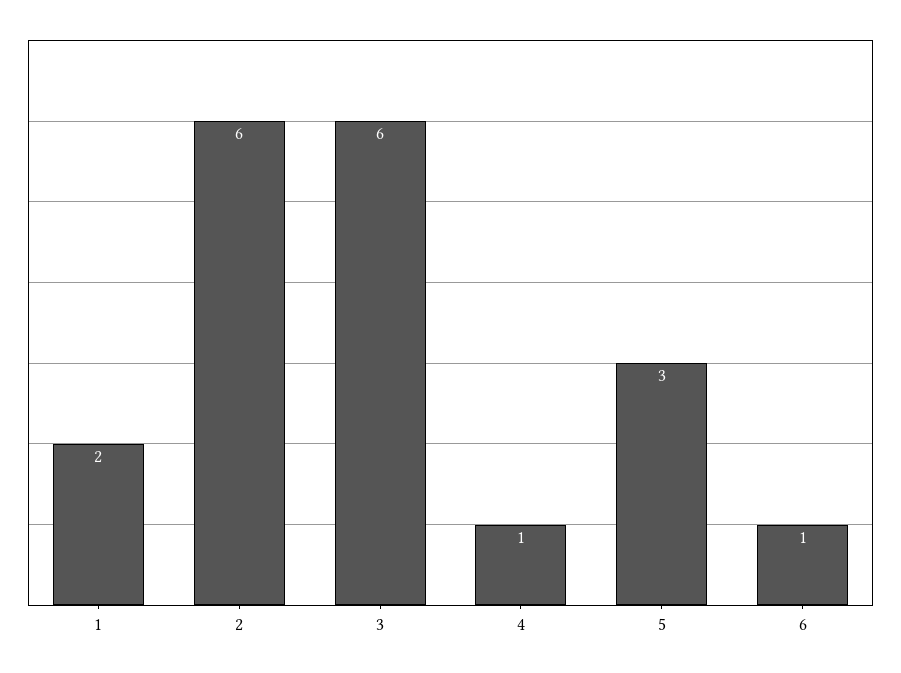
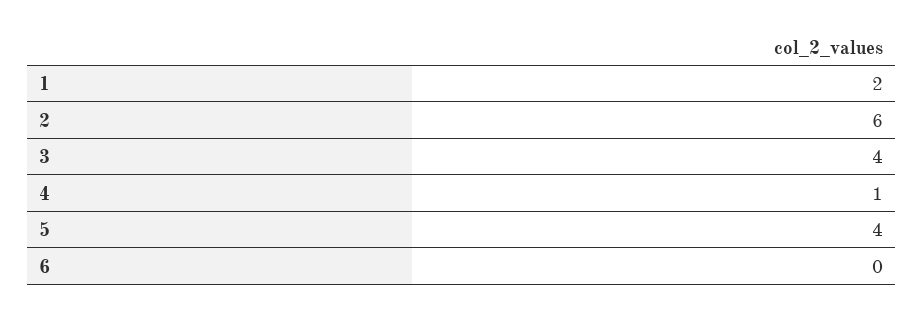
3: 6 -> 4
5: 3 -> 4
6: 1 -> 0

